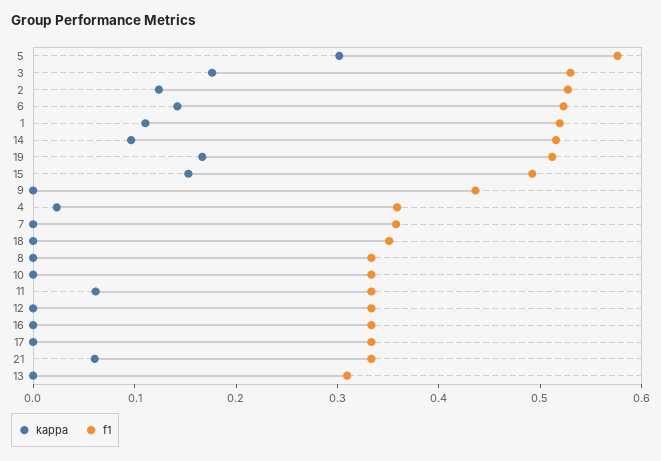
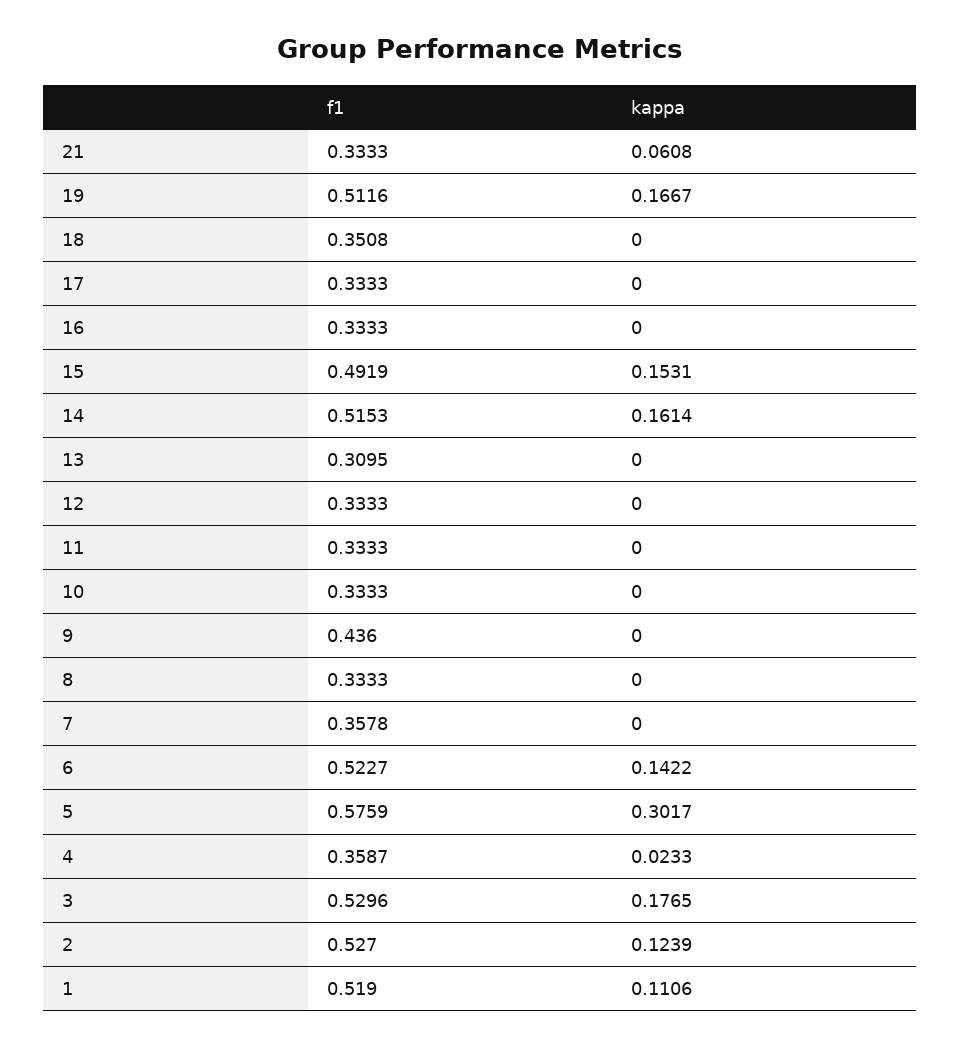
kappa, 14: 0.1 -> 0.1614
kappa, 11: 0.06 -> 0

